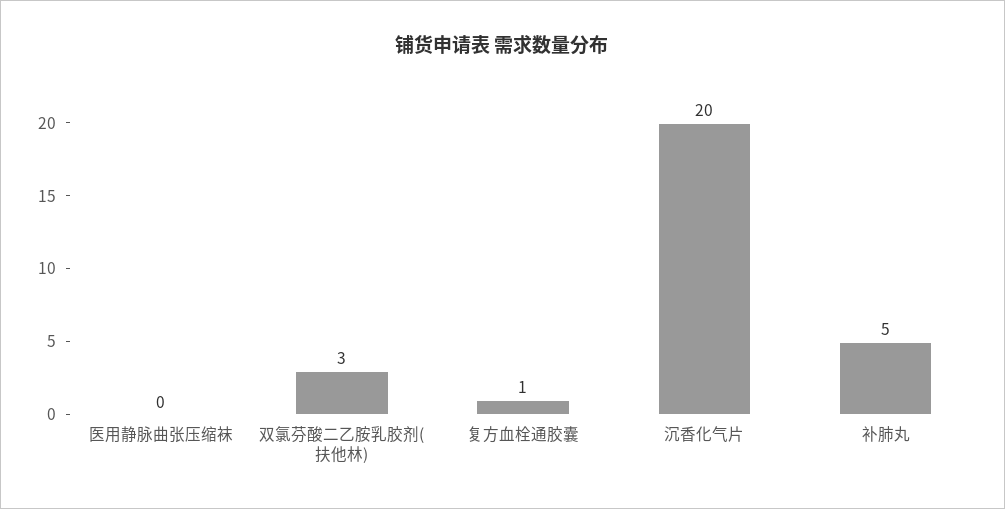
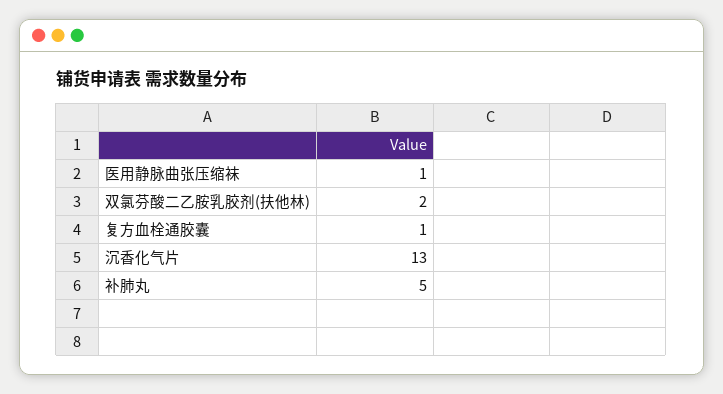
医用静脉曲张压缩袜: 0 -> 1
双氯芬酸二乙胺乳胶剂(扶他林): 3 -> 2
沉香化气片: 20 -> 13

